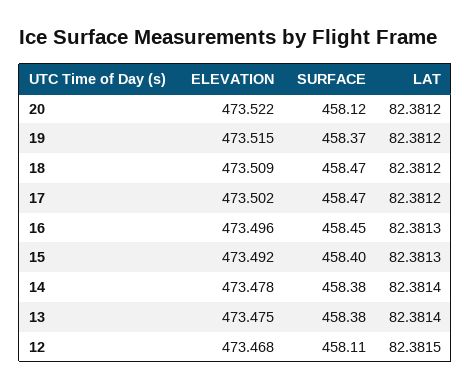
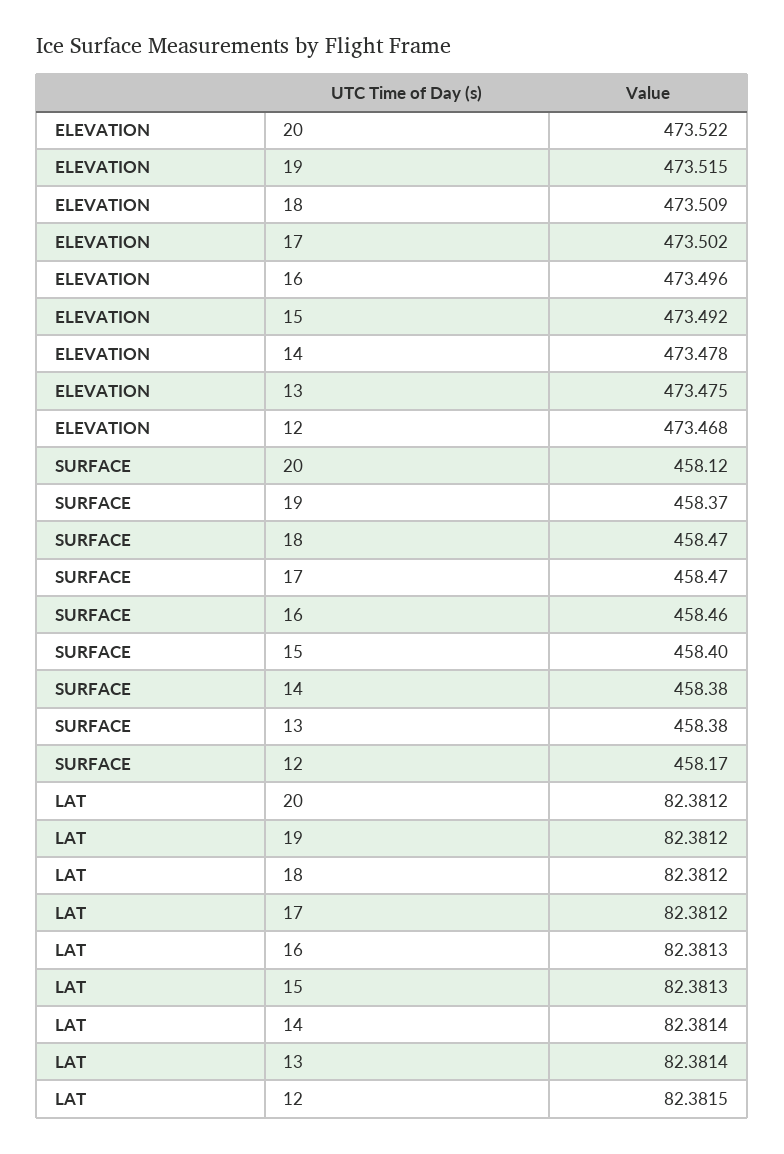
SURFACE, 16: 458.45 -> 458.46
SURFACE, 12: 458.11 -> 458.17

